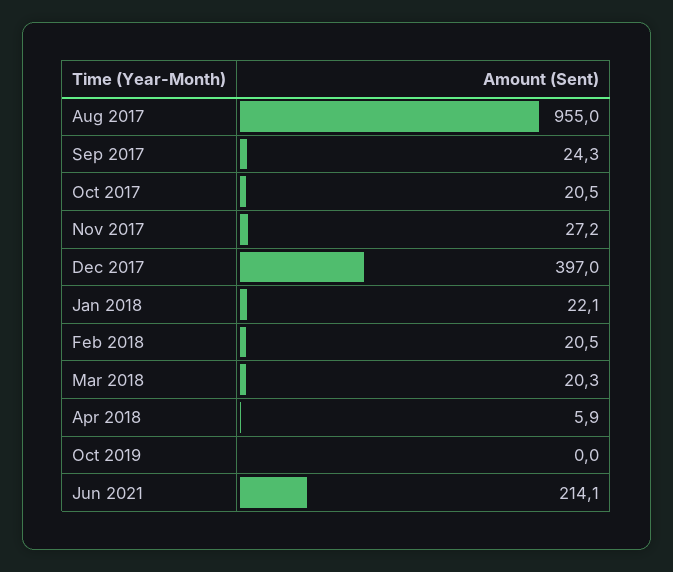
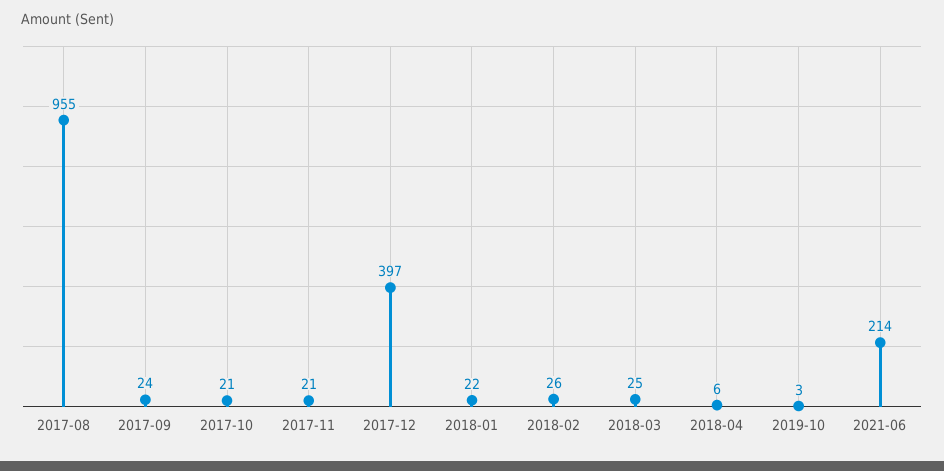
Nov 2017: 27.2 -> 21
Feb 2018: 20.5 -> 26
Mar 2018: 20.3 -> 25
Oct 2019: 0 -> 3

